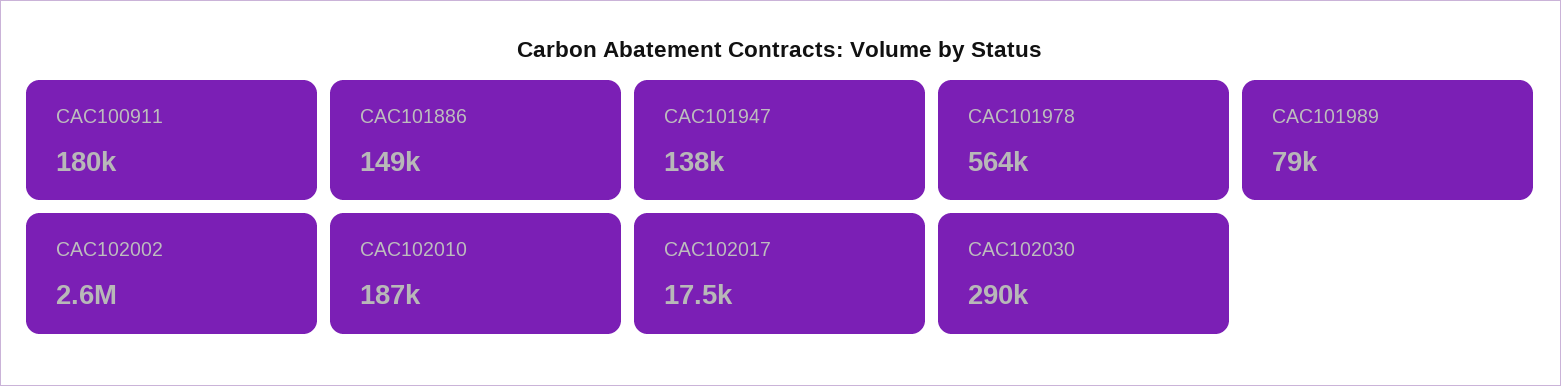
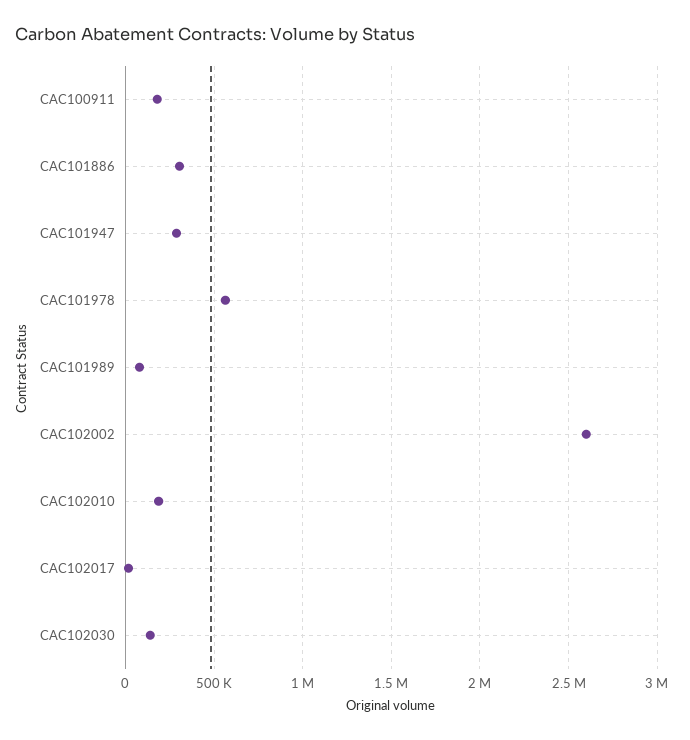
CAC101886: 149000 -> 300000
CAC101947: 138000 -> 300000
CAC102030: 290000 -> 150000

